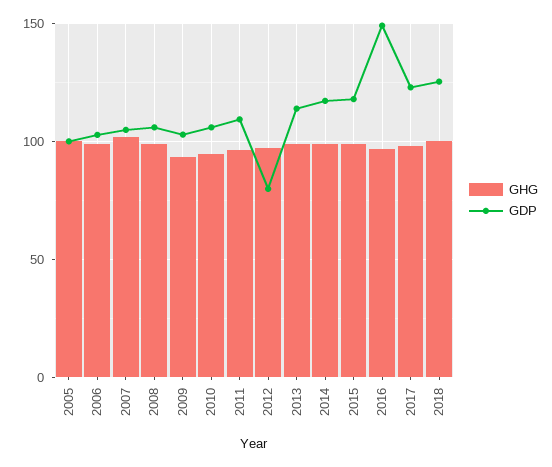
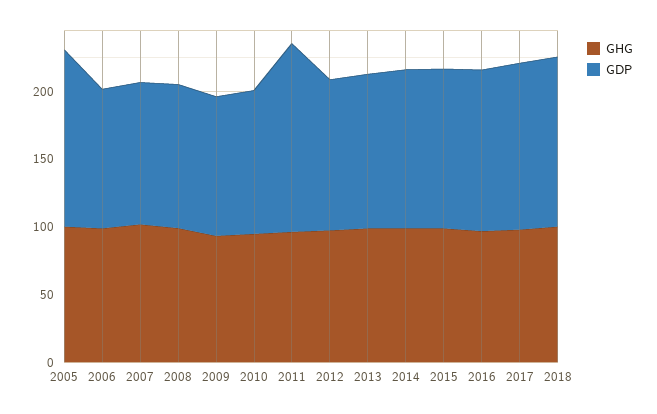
GDP, 2005: 100 -> 130
GDP, 2011: 110 -> 140
GDP, 2012: 80 -> 110
GDP, 2016: 150 -> 120

